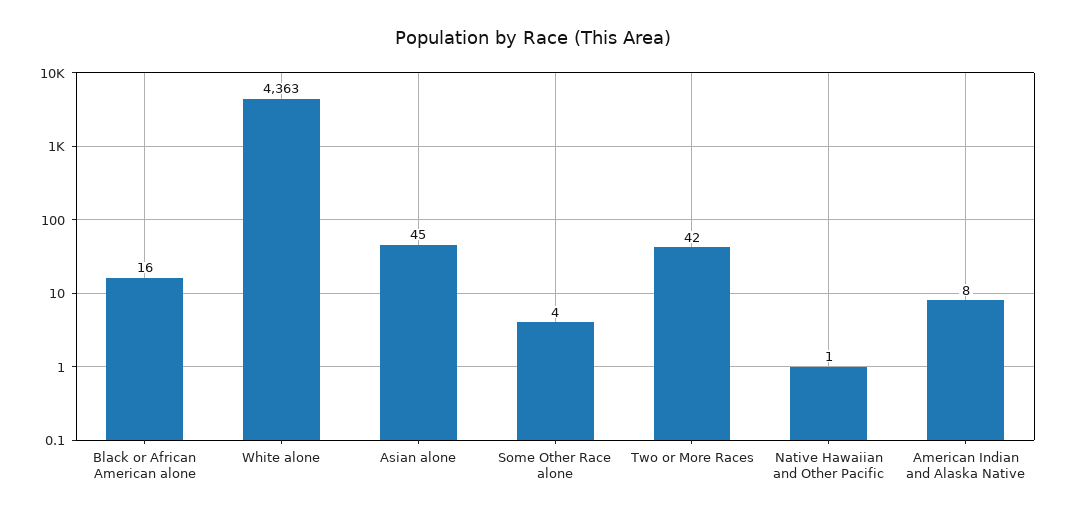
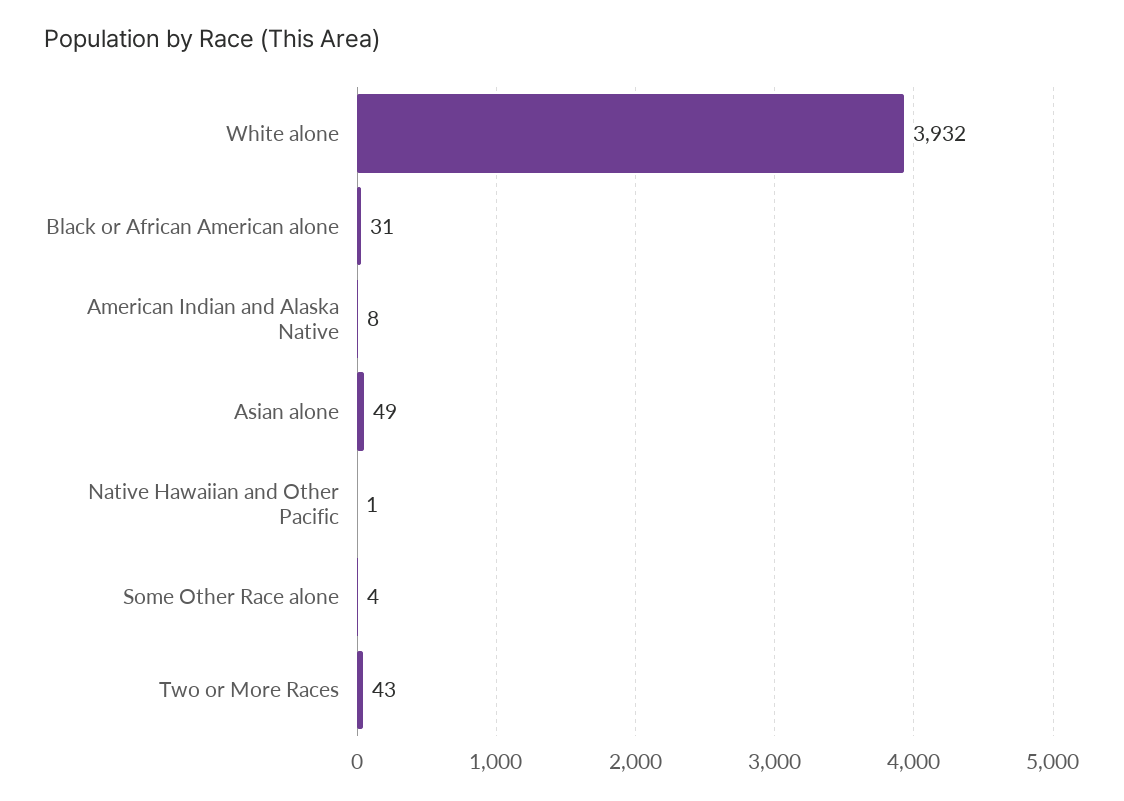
Black or African American alone: 16 -> 31
White alone: 4363 -> 3932
Asian alone: 45 -> 49
Two or More Races: 42 -> 43

